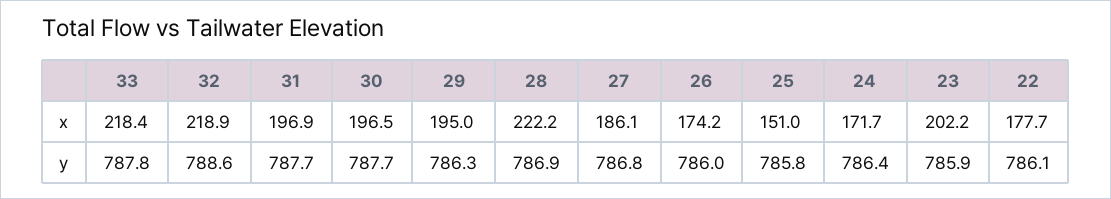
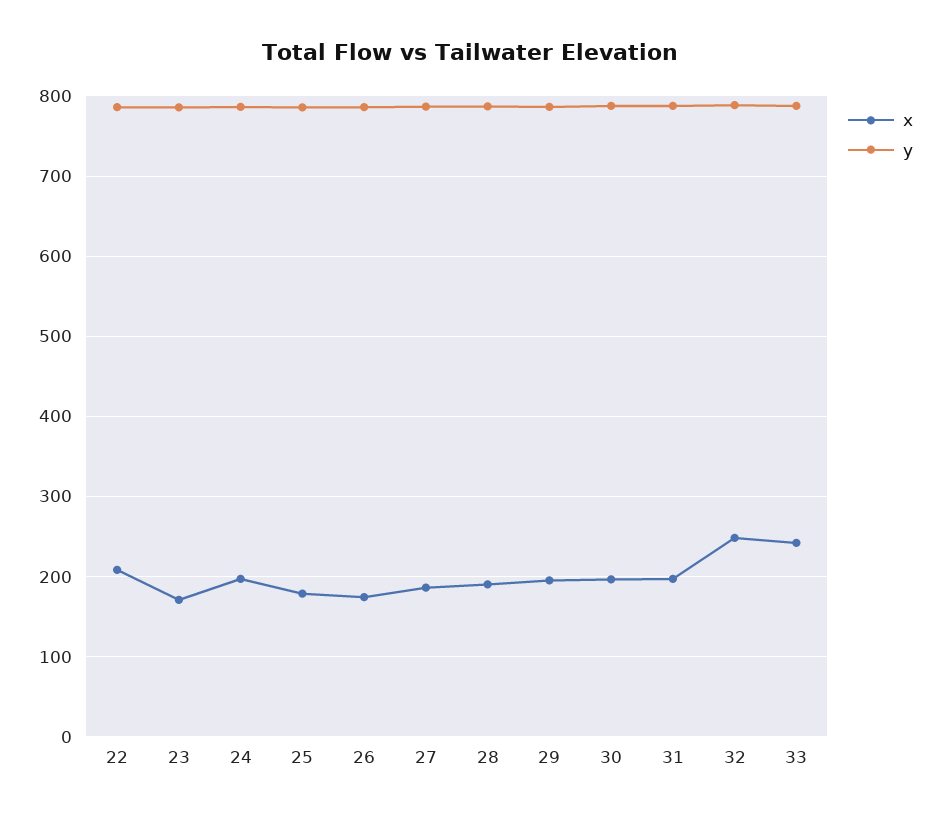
x, 33: 218.4 -> 240
x, 32: 218.9 -> 250
x, 28: 222.2 -> 190
x, 25: 151 -> 180
x, 24: 171.7 -> 200
x, 23: 202.2 -> 170
x, 22: 177.7 -> 210

